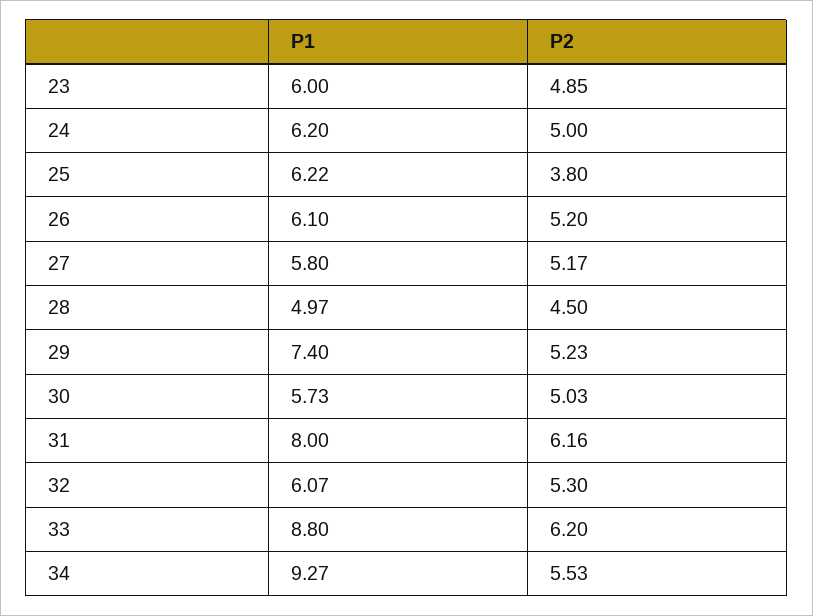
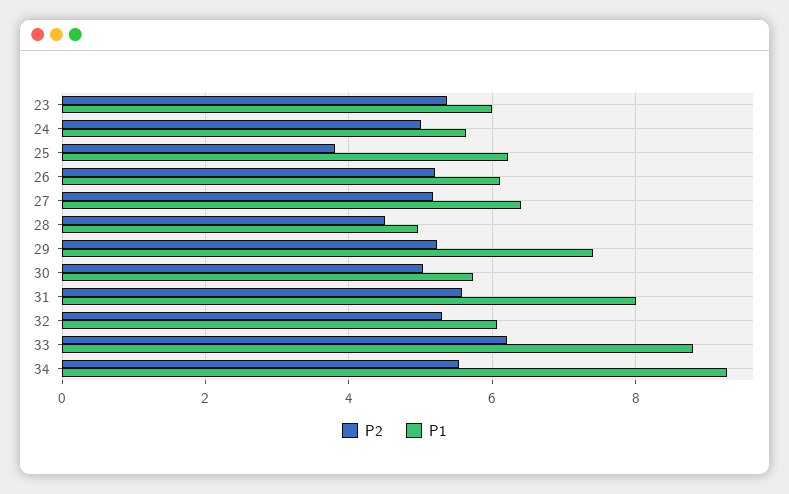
P2, 23: 4.85 -> 5.4
P1, 24: 6.2 -> 5.6
P1, 27: 5.8 -> 6.4
P2, 31: 6.16 -> 5.6

